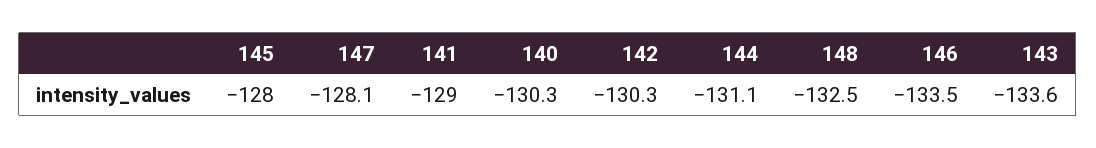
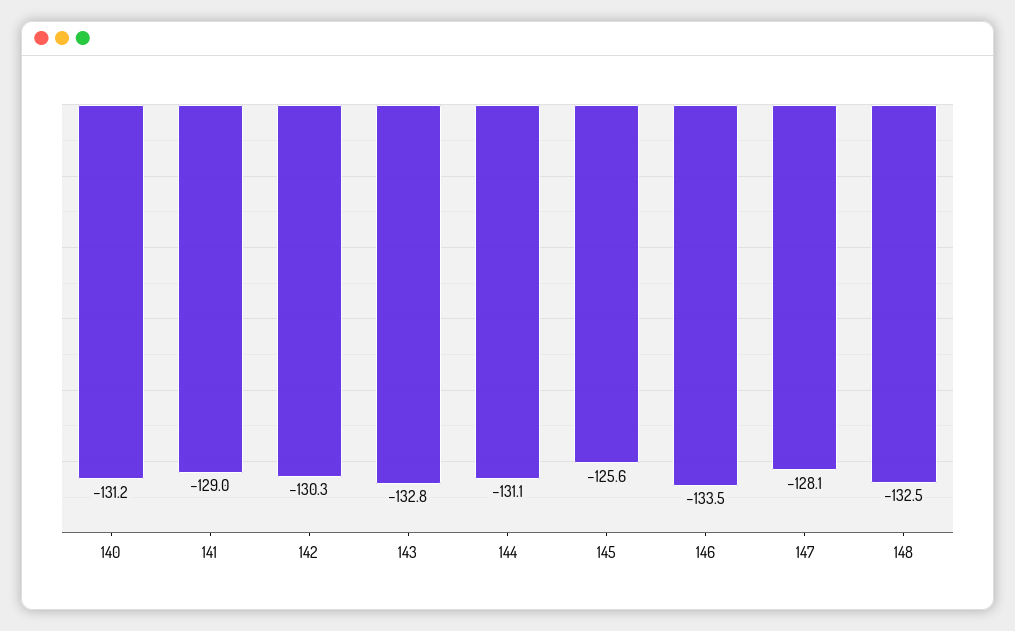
145: -128 -> -125.6
140: -130.3 -> -131.2
143: -133.6 -> -132.8

